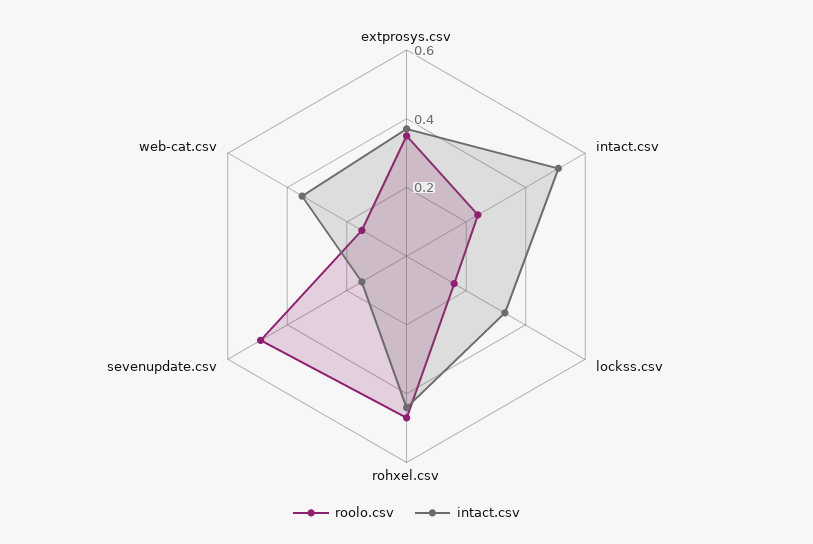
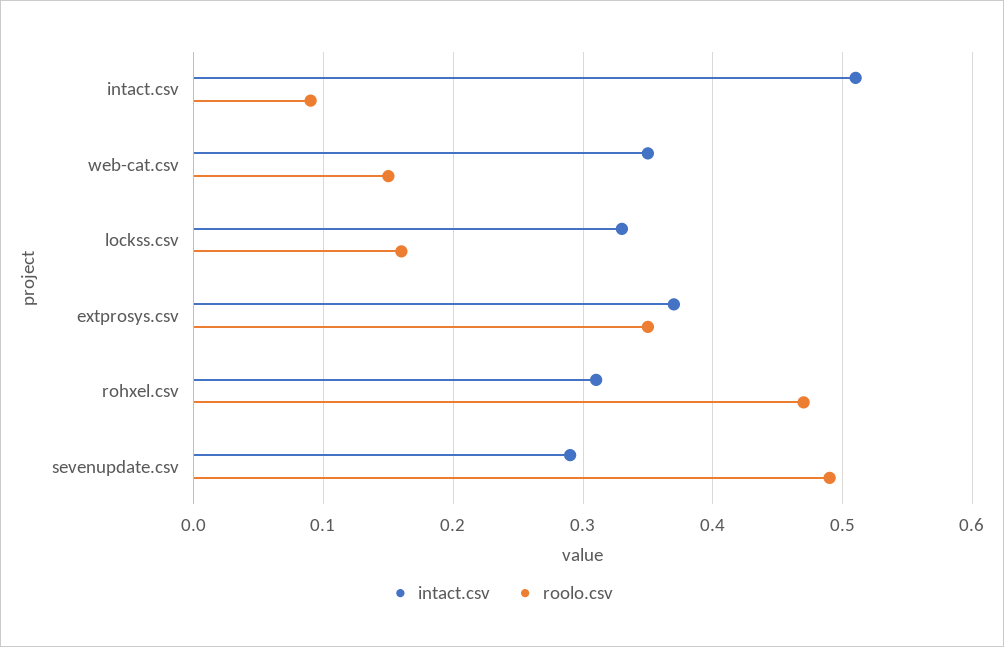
roolo.csv, intact.csv: 0.25 -> 0.09
intact.csv, rohxel.csv: 0.45 -> 0.31
intact.csv, sevenupdate.csv: 0.15 -> 0.29

